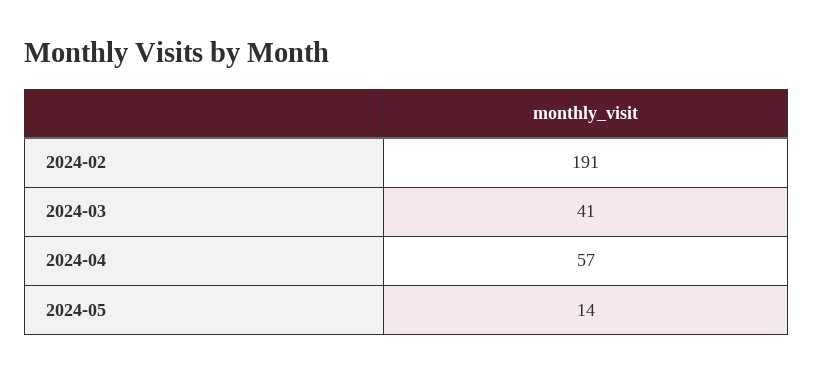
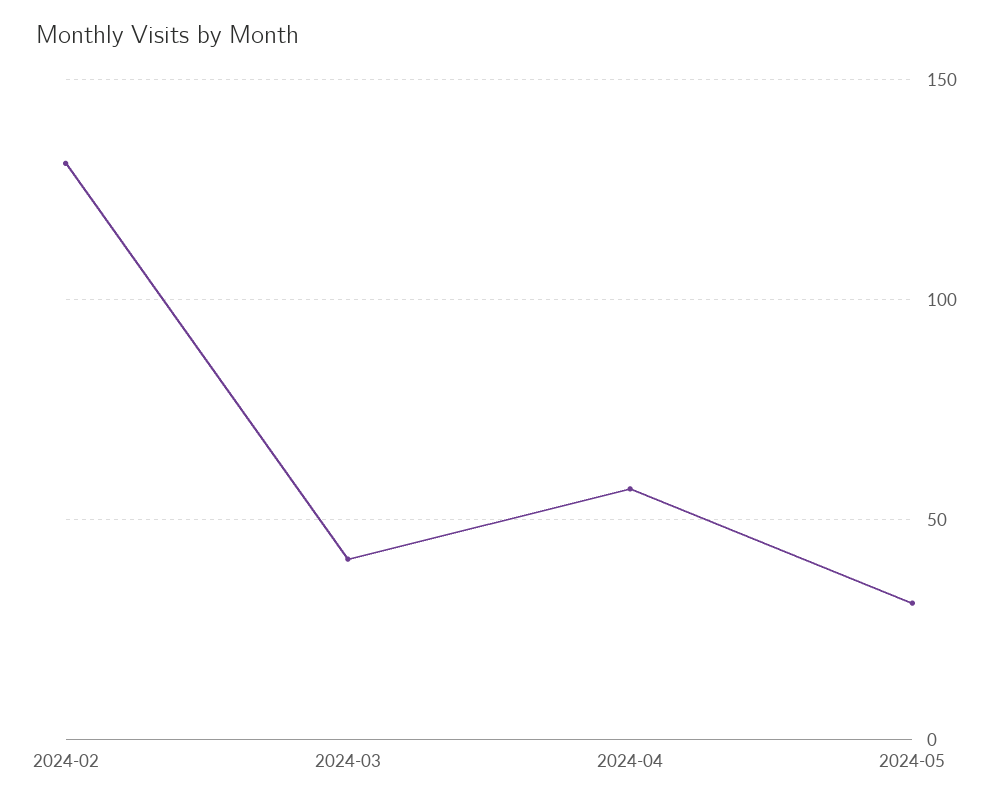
2024-02: 191 -> 130
2024-05: 14 -> 30

